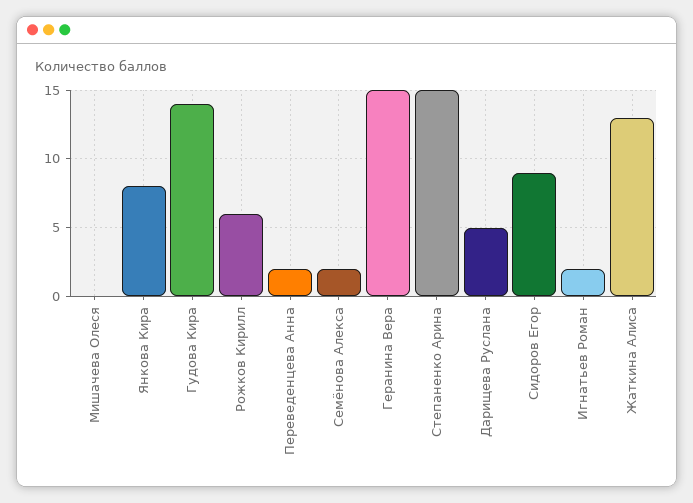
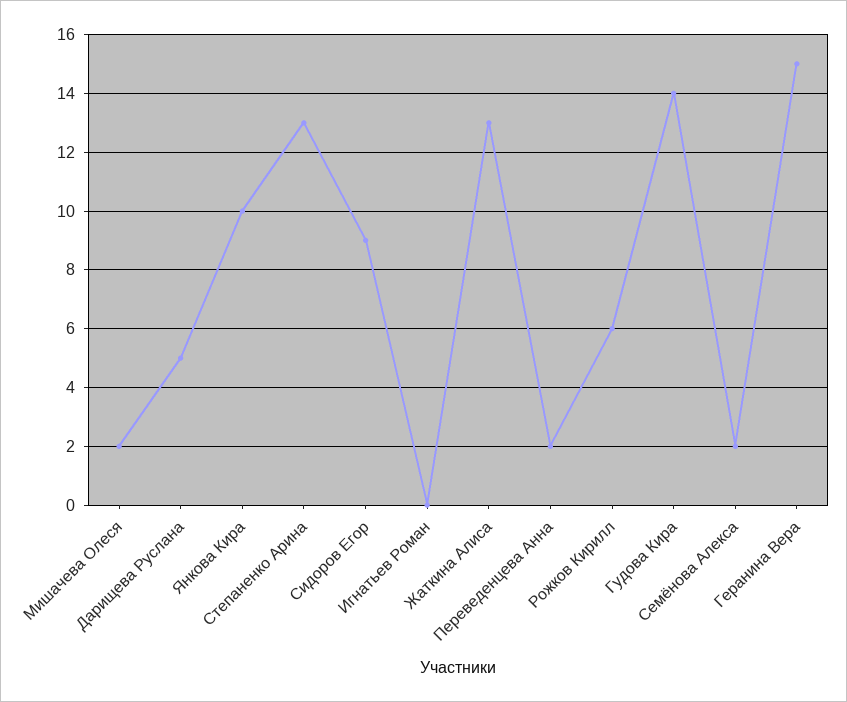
Мишачева Олеся: 0 -> 2
Янкова Кира: 8 -> 10
Степаненко Арина: 15 -> 13
Игнатьев Роман: 2 -> 0

